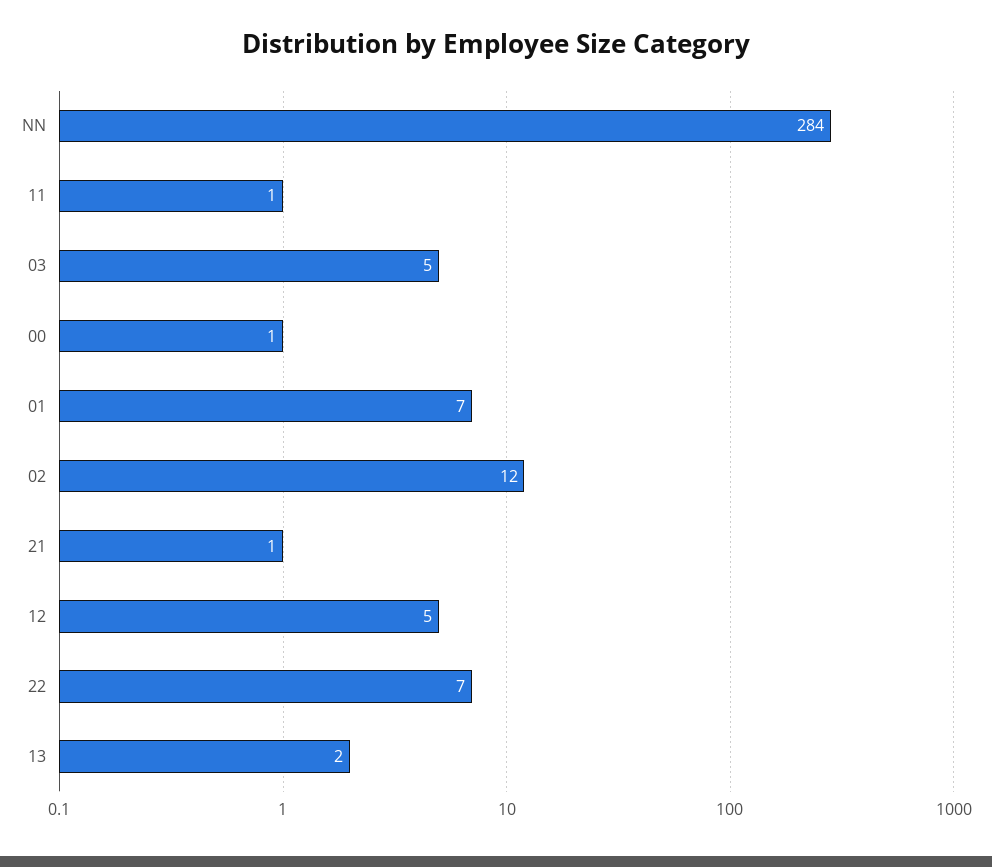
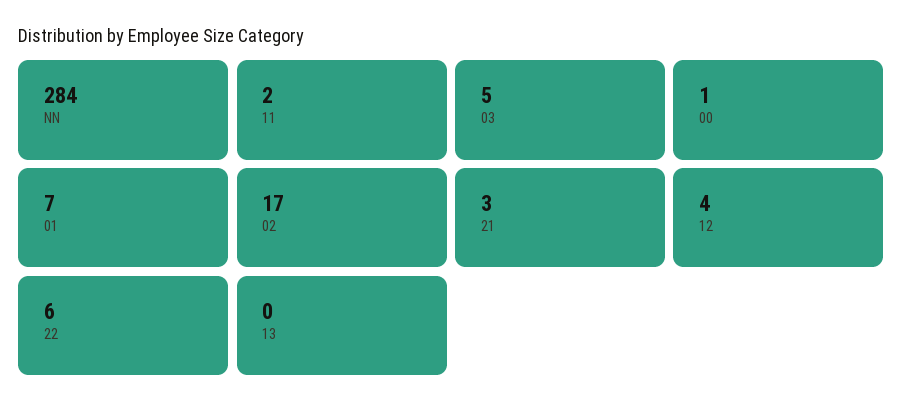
11: 1 -> 2
02: 12 -> 17
21: 1 -> 3
12: 5 -> 4
22: 7 -> 6
13: 2 -> 0

